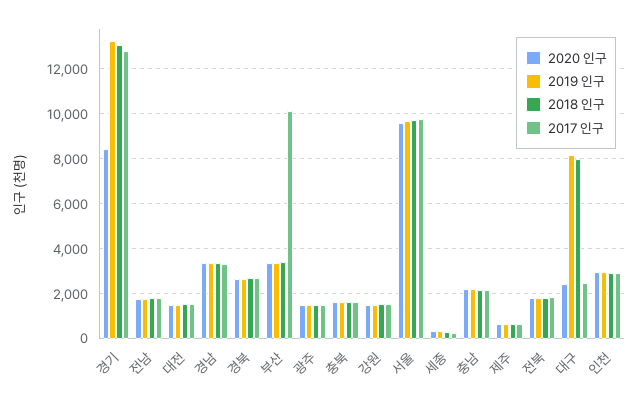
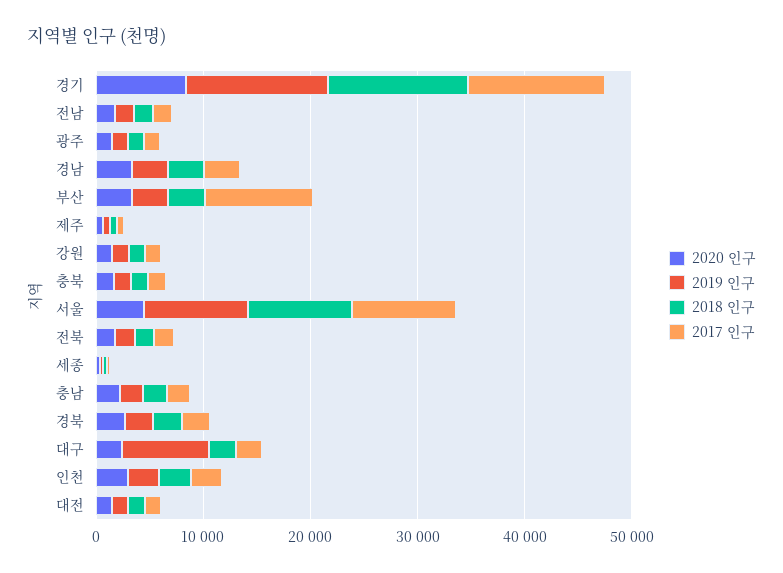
2020 인구, 서울: 9500 -> 4000
2018 인구, 대구: 8000 -> 2000

